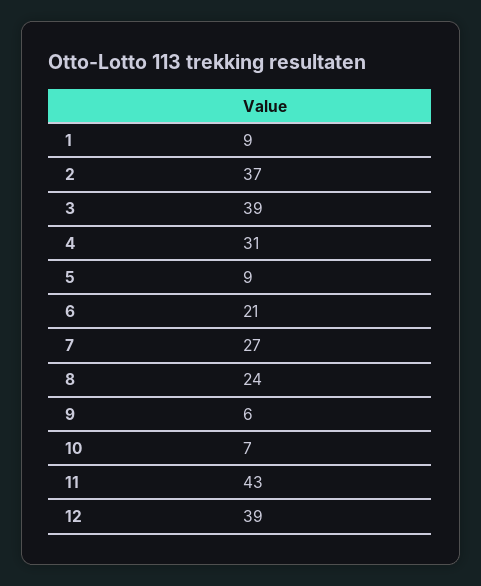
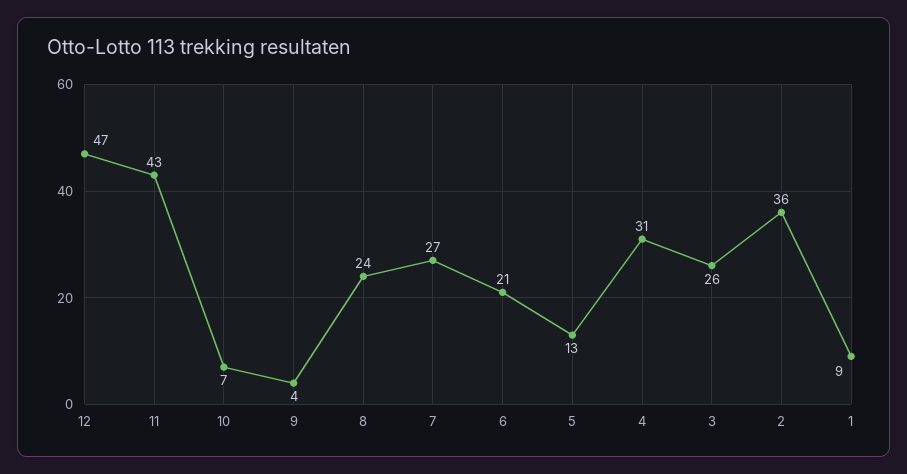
2: 37 -> 36
3: 39 -> 26
5: 9 -> 13
9: 6 -> 4
12: 39 -> 47

